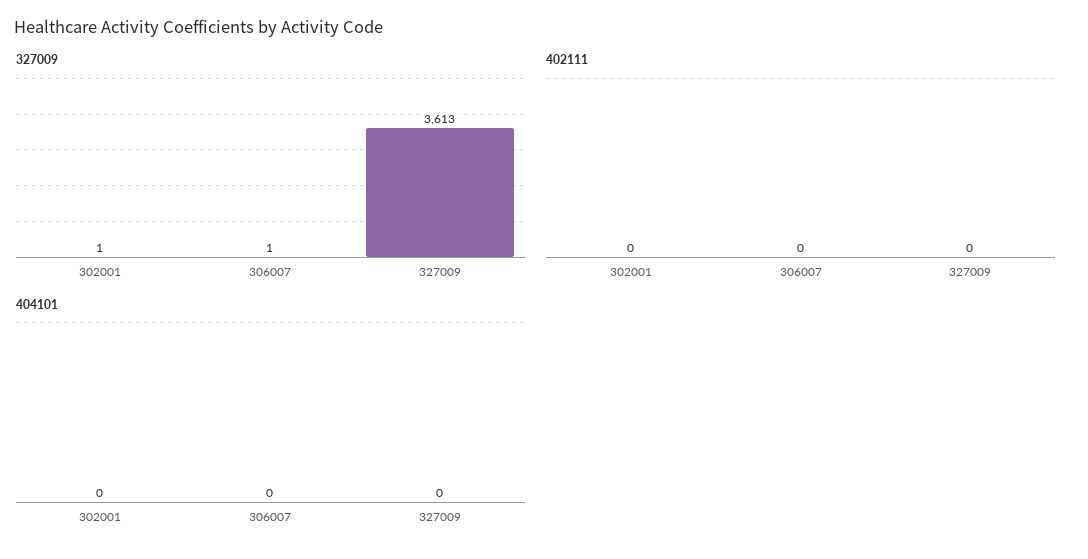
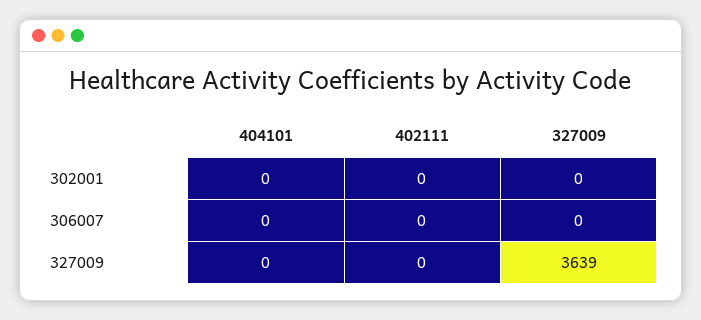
327009, 302001: 1 -> 0
327009, 306007: 1 -> 0
327009, 327009: 3613 -> 3639

